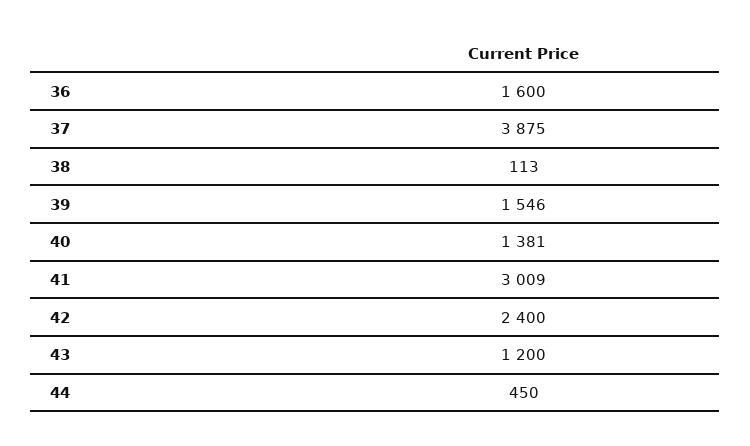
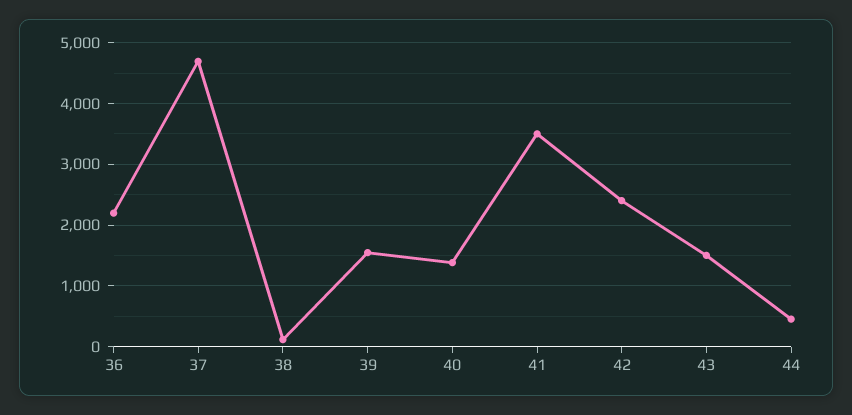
36: 1600 -> 2200
37: 3875 -> 4700
41: 3009 -> 3500
43: 1200 -> 1500

